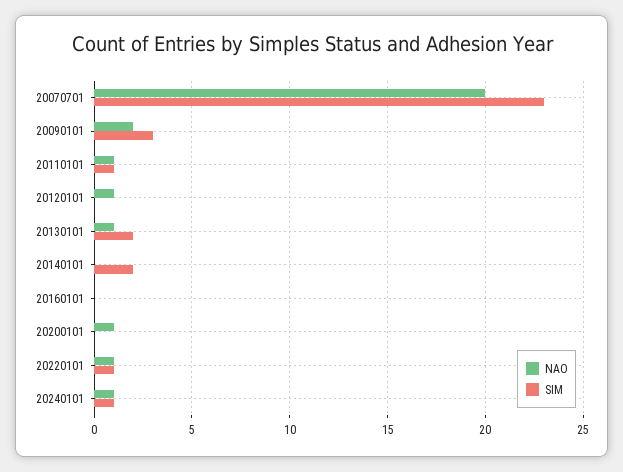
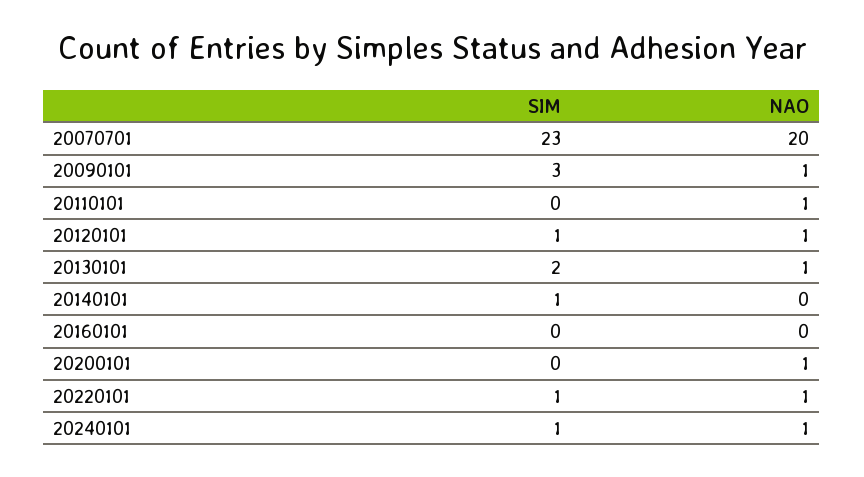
NAO, 20090101: 2 -> 1
SIM, 20110101: 1 -> 0
SIM, 20120101: 0 -> 1
SIM, 20140101: 2 -> 1

